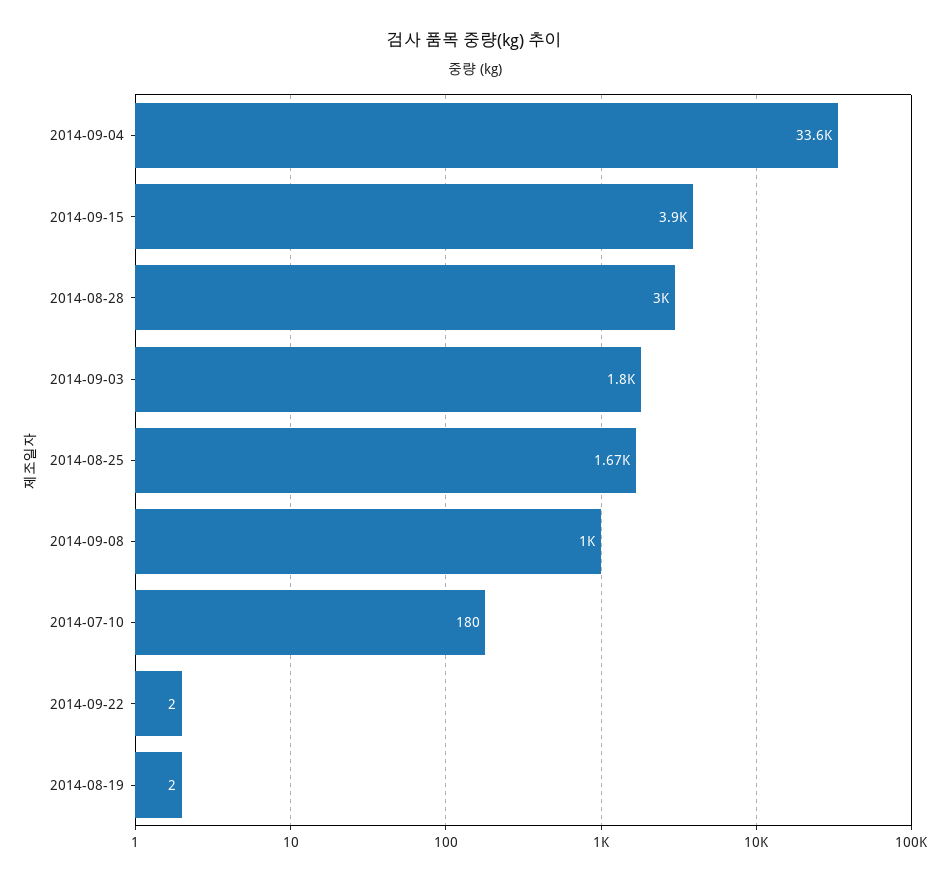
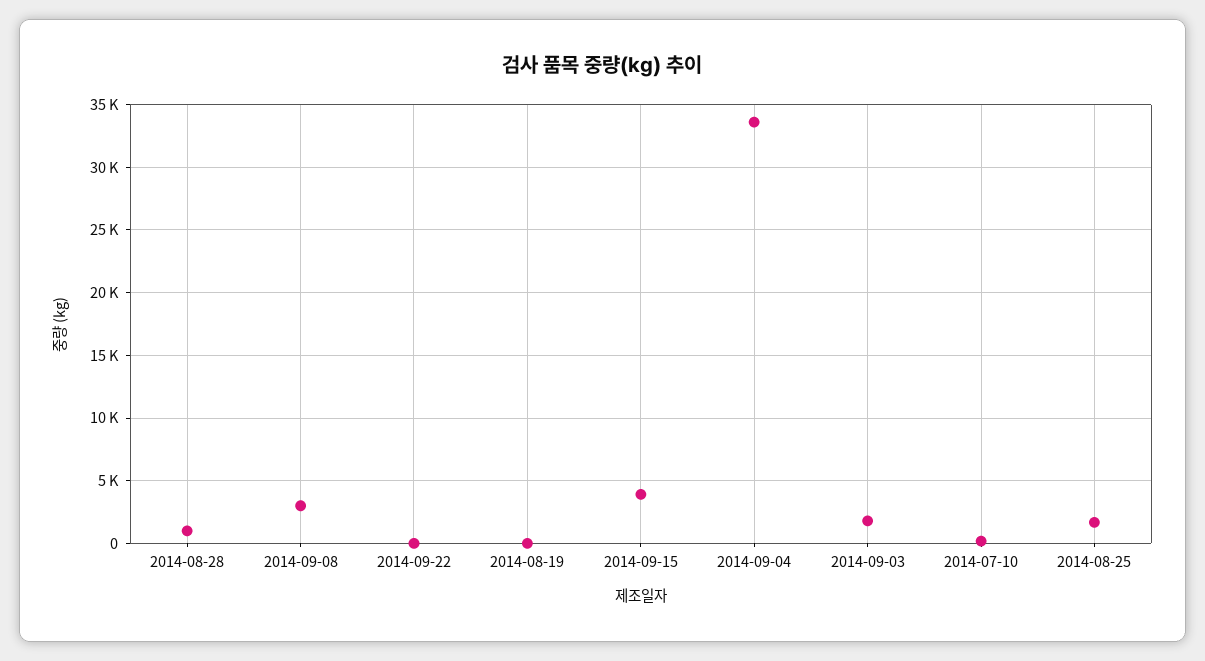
2014-08-28: 3000 -> 1000
2014-09-08: 1000 -> 3000

